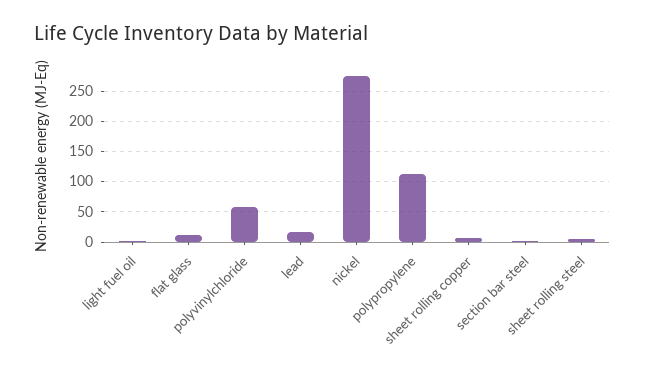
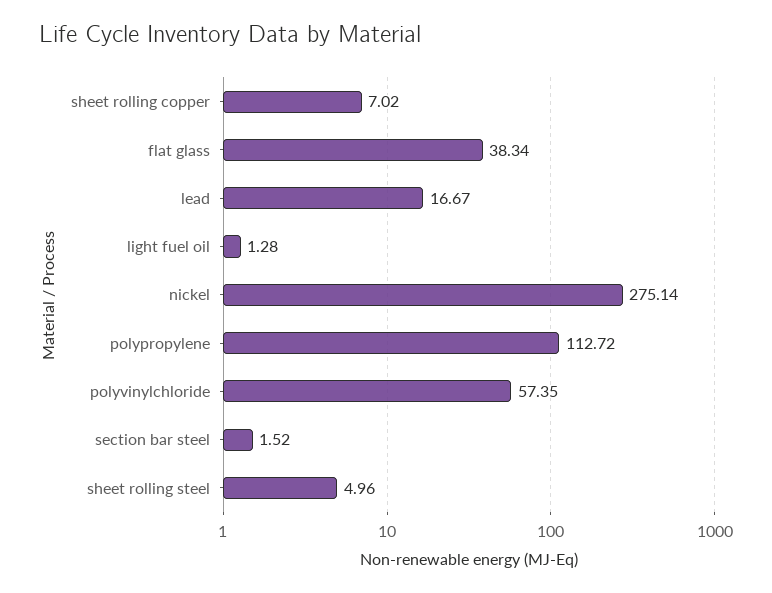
flat glass: 10 -> 38.34

